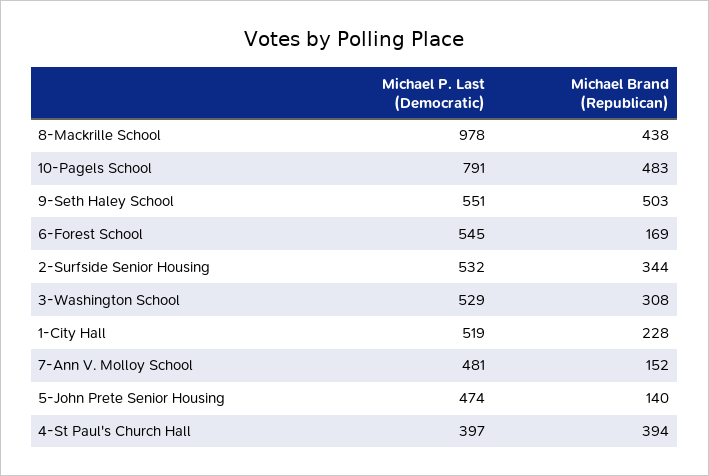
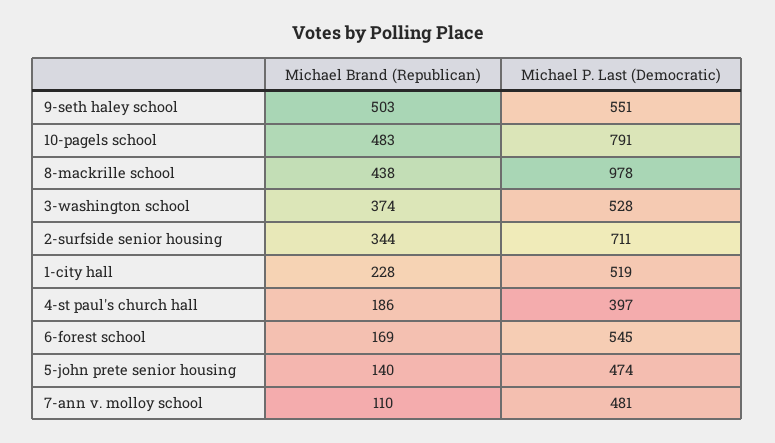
Michael P. Last (Democratic), 2-Surfside Senior Housing: 532 -> 711
Michael P. Last (Democratic), 3-Washington School: 529 -> 528
Michael Brand (Republican), 3-Washington School: 308 -> 374
Michael Brand (Republican), 7-Ann V. Molloy School: 152 -> 110
Michael Brand (Republican), 4-St Paul's Church Hall: 394 -> 186

